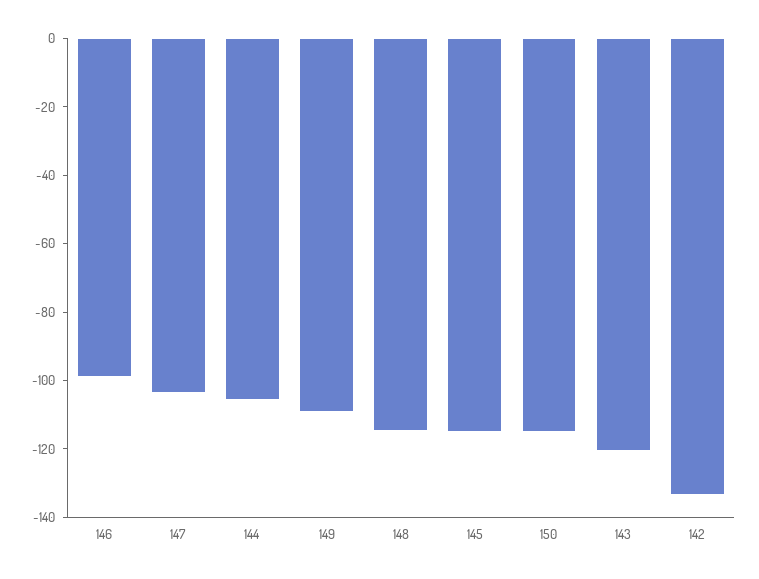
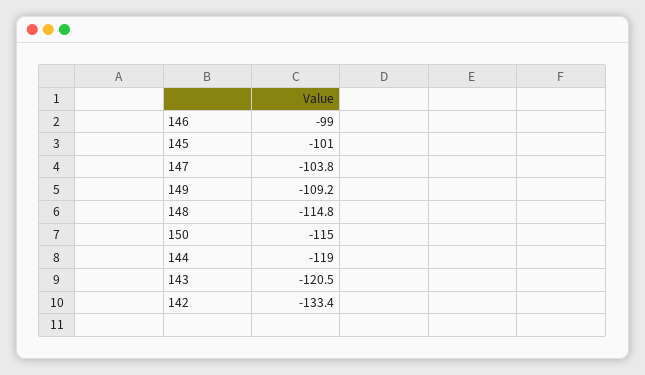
144: -105 -> -119
145: -115 -> -101

